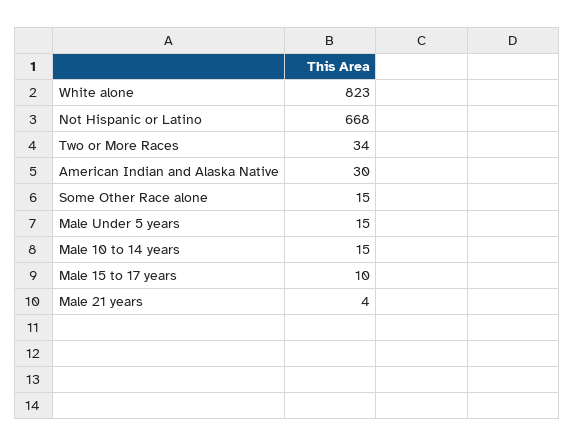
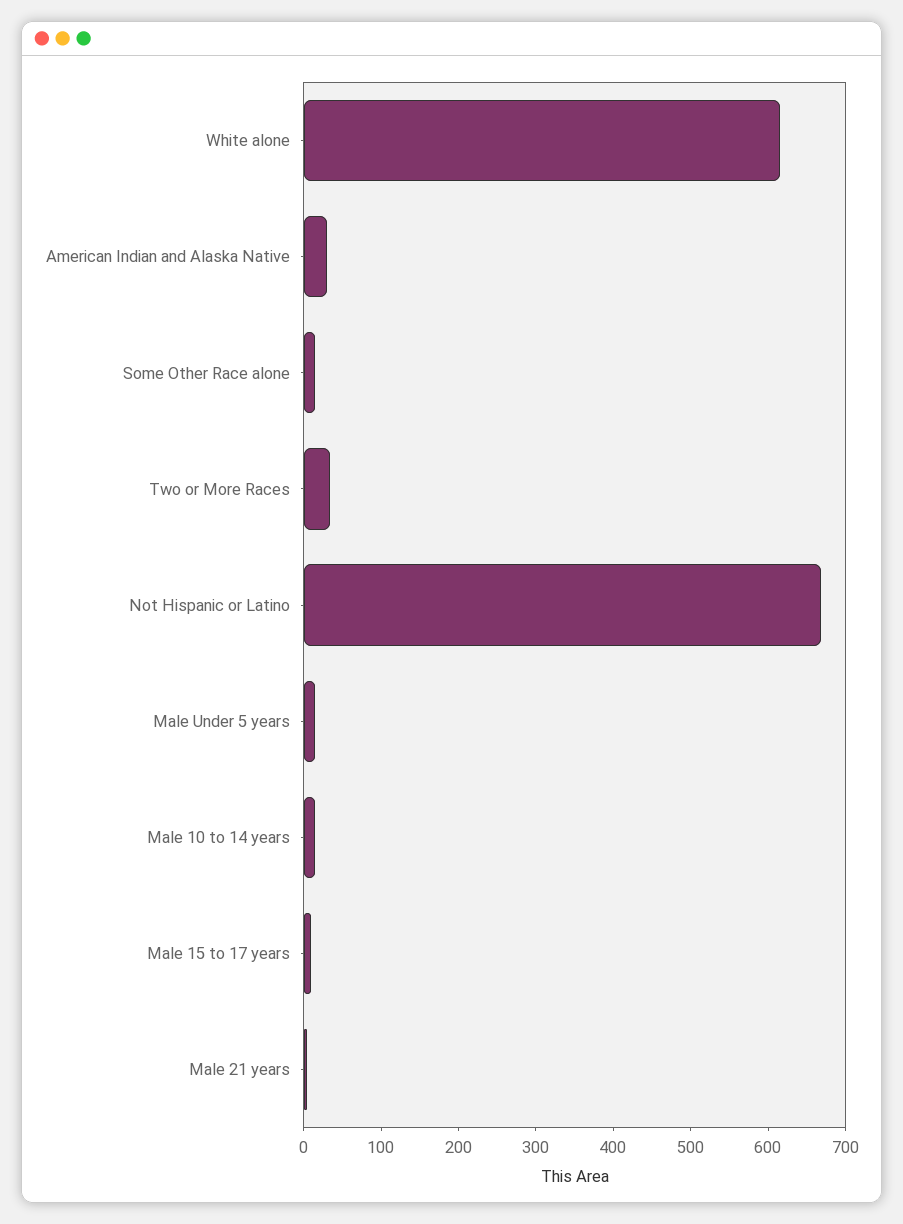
White alone: 823 -> 620

